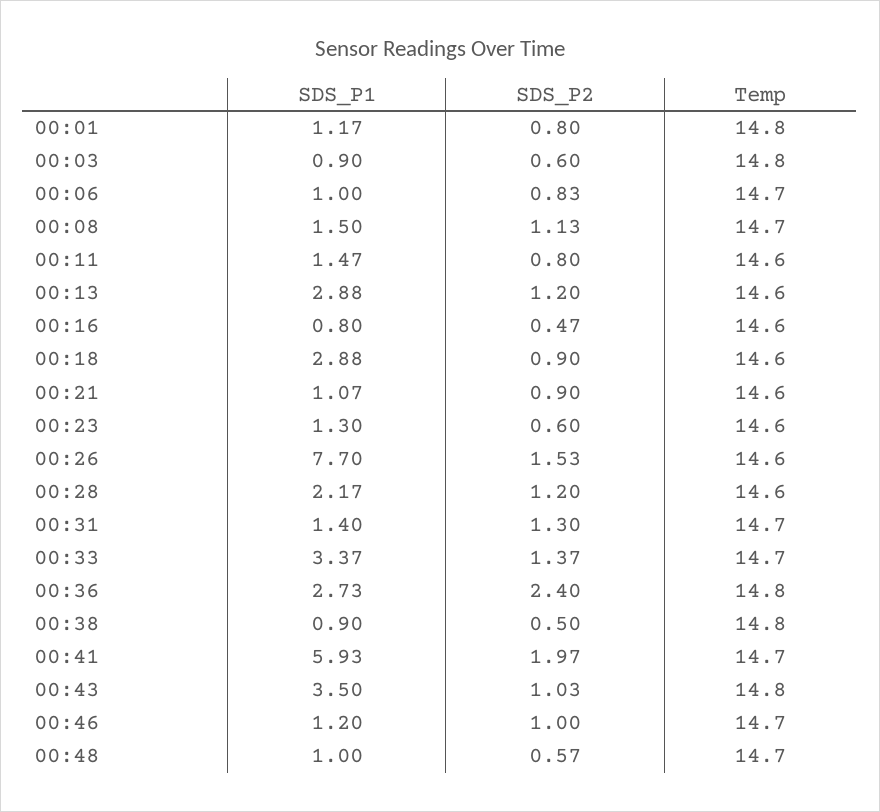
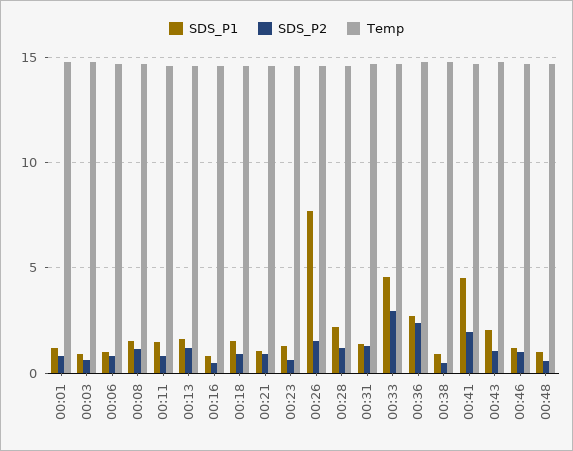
SDS_P1, 00:13: 2.88 -> 1.5
SDS_P1, 00:18: 2.88 -> 1.5
SDS_P1, 00:33: 3.37 -> 4.5
SDS_P2, 00:33: 1.37 -> 3
SDS_P1, 00:41: 5.93 -> 4.5
SDS_P1, 00:43: 3.5 -> 2

